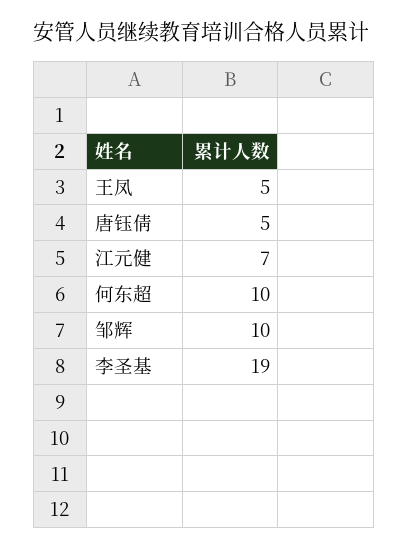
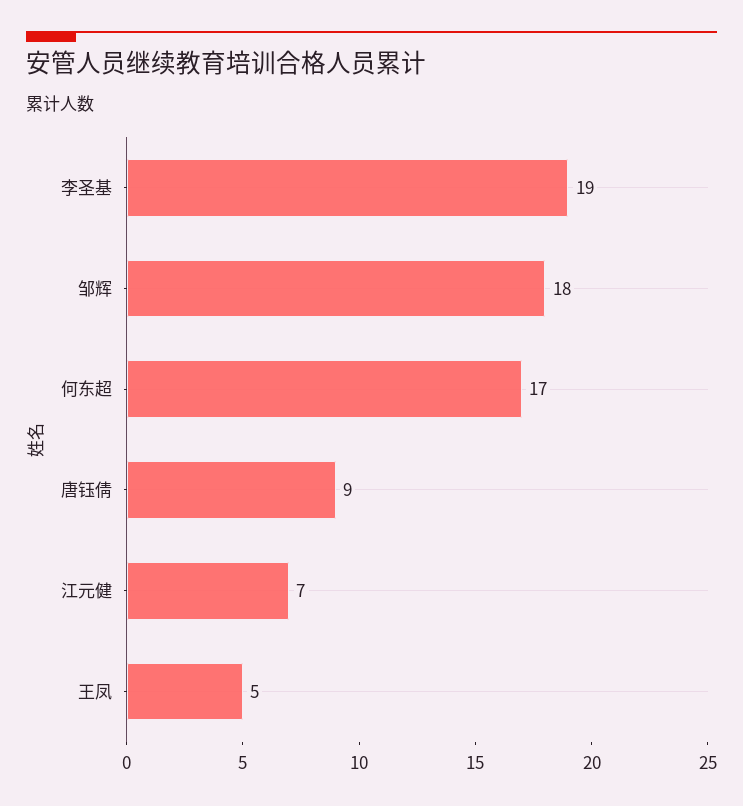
唐钰倩: 5 -> 9
何东超: 10 -> 17
邹辉: 10 -> 18

